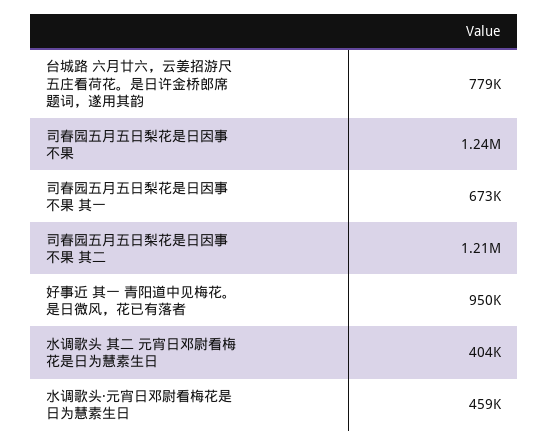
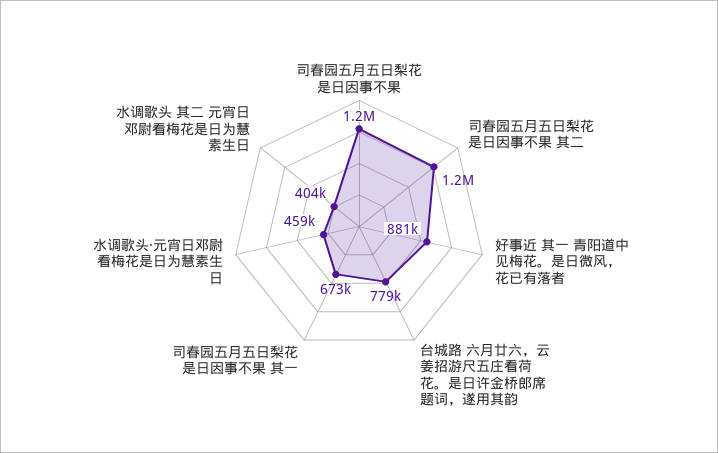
好事近 其一 青阳道中见梅花。是日微风，花已有落者: 950000 -> 881000

